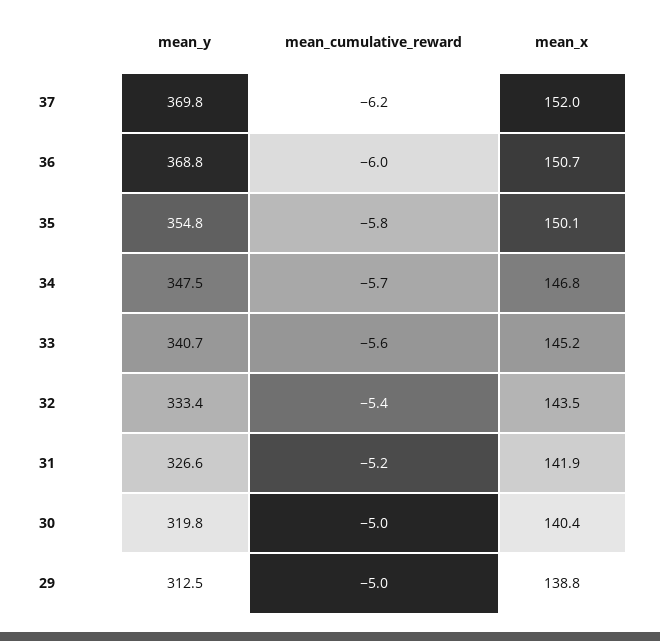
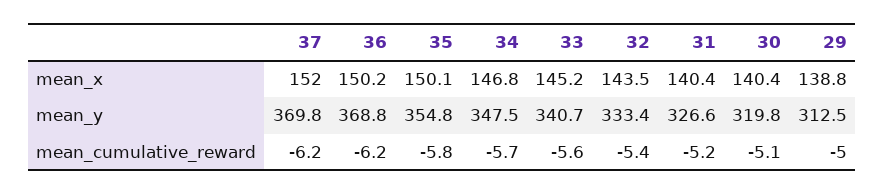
mean_cumulative_reward, 36: -6 -> -6.2
mean_x, 36: 150.7 -> 150.2
mean_x, 31: 141.9 -> 140.4
mean_cumulative_reward, 30: -5 -> -5.1

